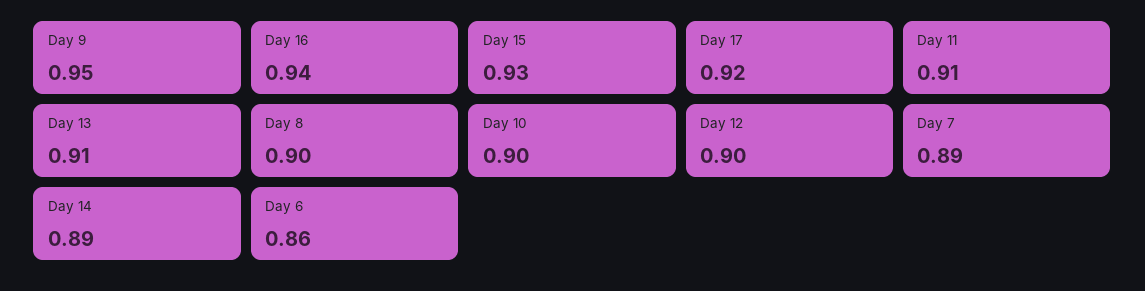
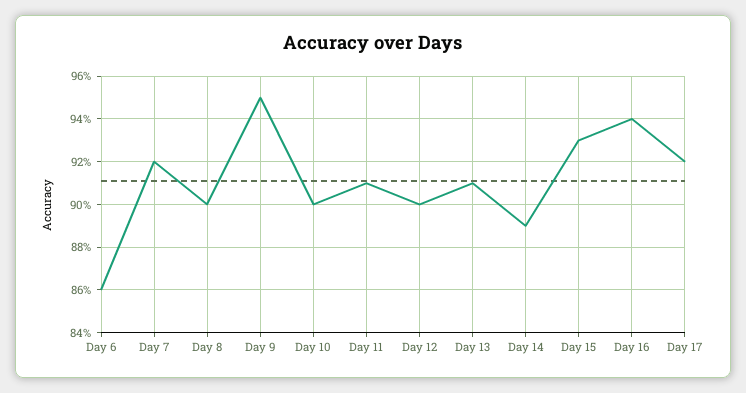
Day 7: 0.89 -> 0.92

